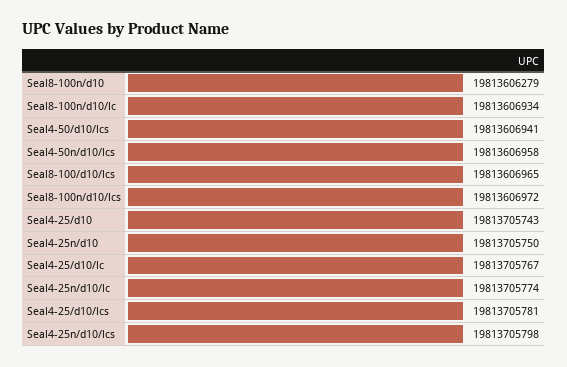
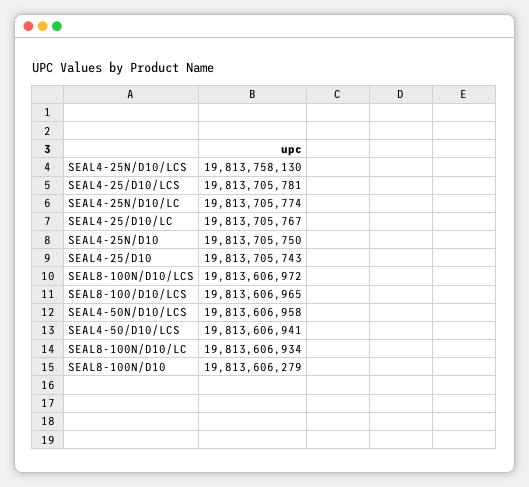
Seal4-25n/d10/lcs: 19813705798 -> 19813758130

